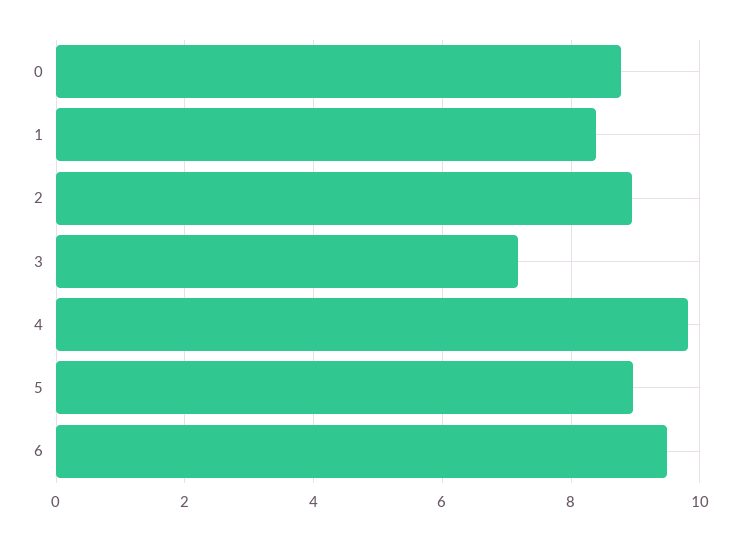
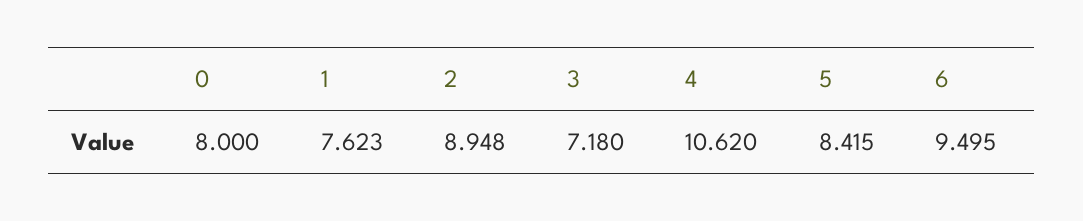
0: 8.8 -> 8
1: 8.4 -> 7.623
4: 9.8 -> 10.62
5: 9 -> 8.415

